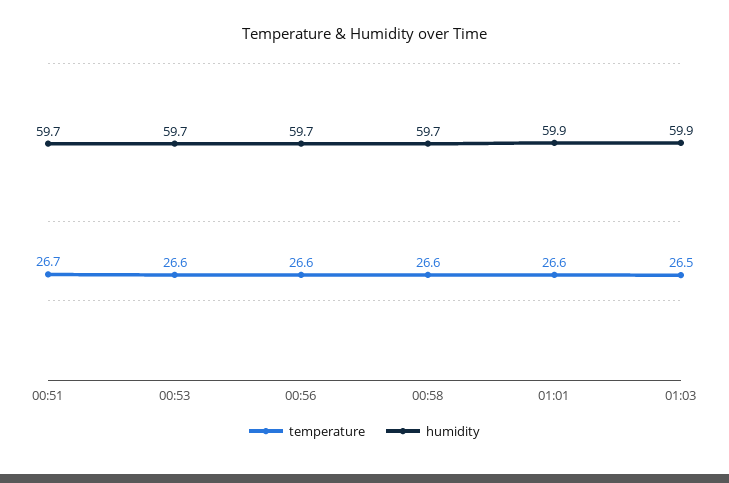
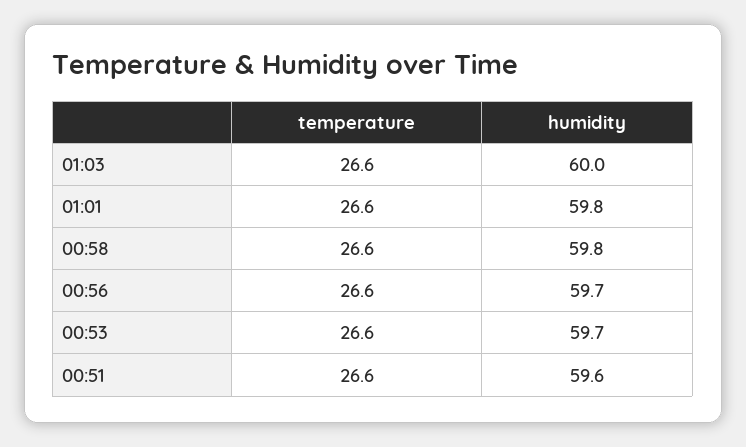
temperature, 00:51: 26.7 -> 26.6
humidity, 00:51: 59.7 -> 59.6
humidity, 00:58: 59.7 -> 59.8
humidity, 01:01: 59.9 -> 59.8
temperature, 01:03: 26.5 -> 26.6
humidity, 01:03: 59.9 -> 60

